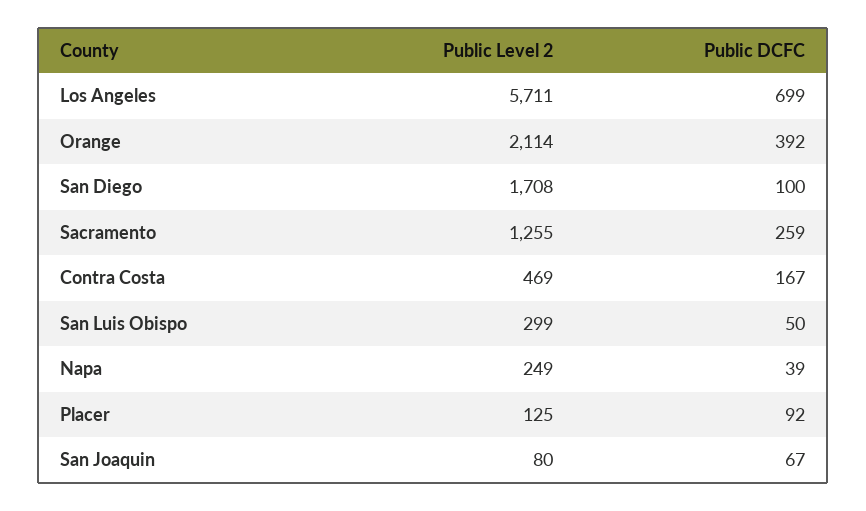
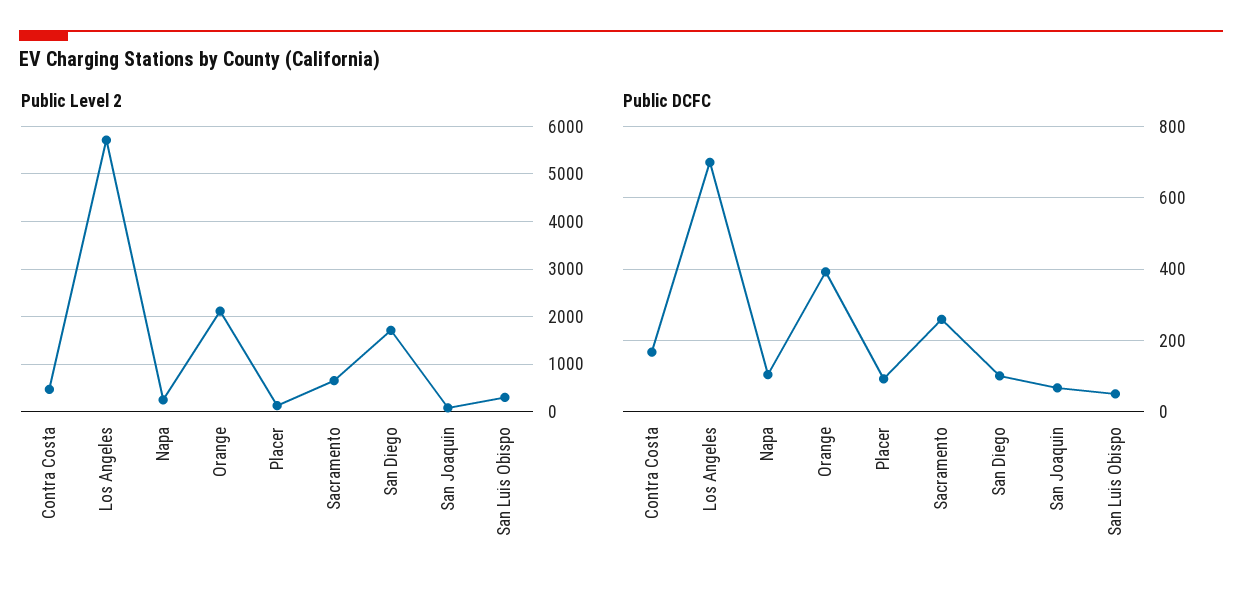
Public Level 2, Sacramento: 1255 -> 600
Public DCFC, Napa: 39 -> 100

